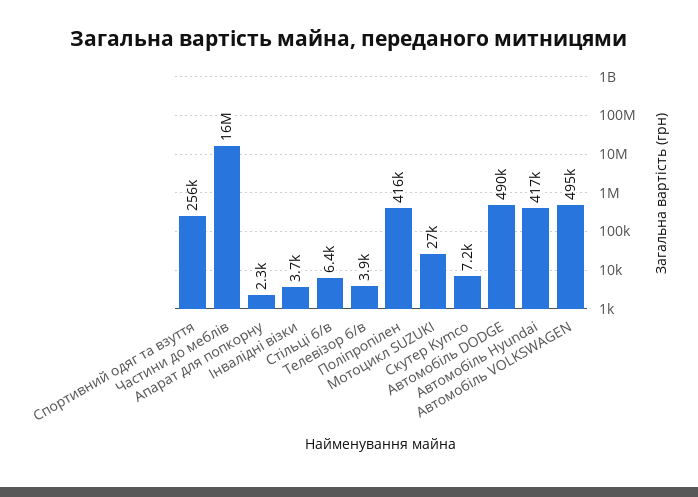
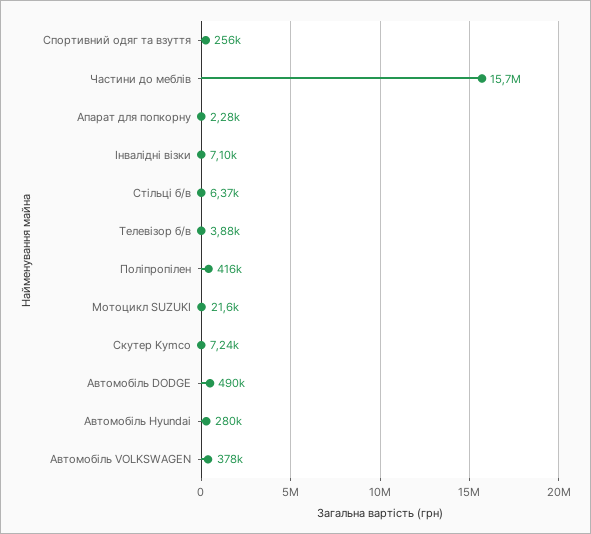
Інвалідні візки: 3700 -> 7100
Мотоцикл SUZUKI: 27000 -> 21600
Автомобіль Hyundai: 417000 -> 280000
Автомобіль VOLKSWAGEN: 495000 -> 378000

